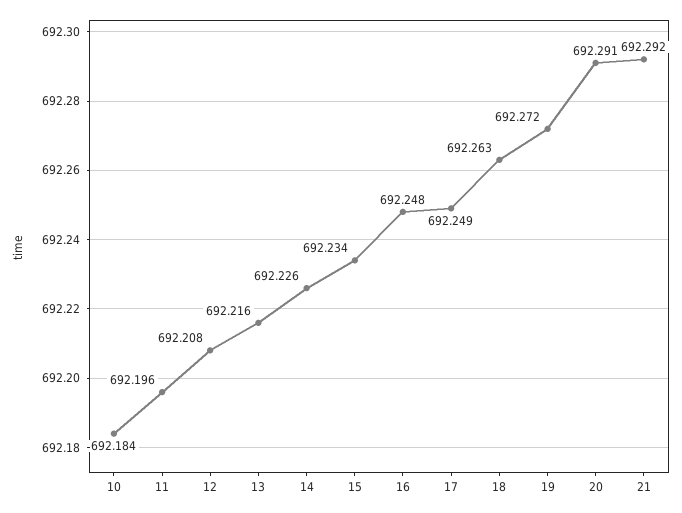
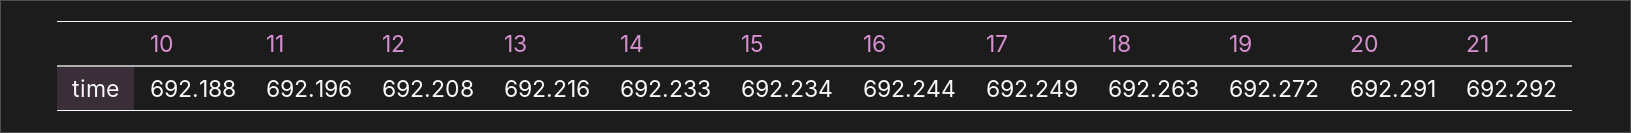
10: 692.184 -> 692.188
14: 692.226 -> 692.233
16: 692.248 -> 692.244

